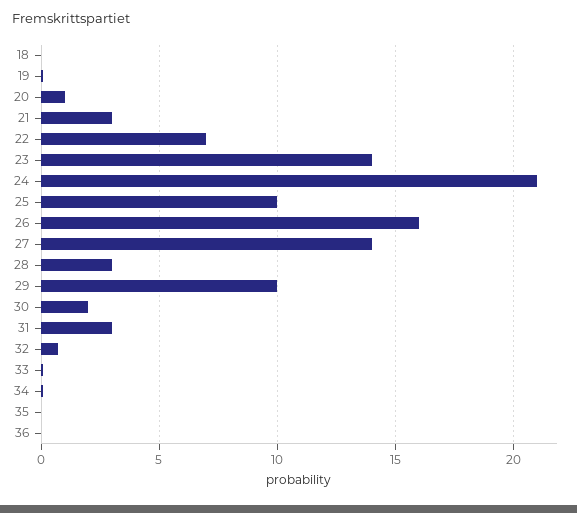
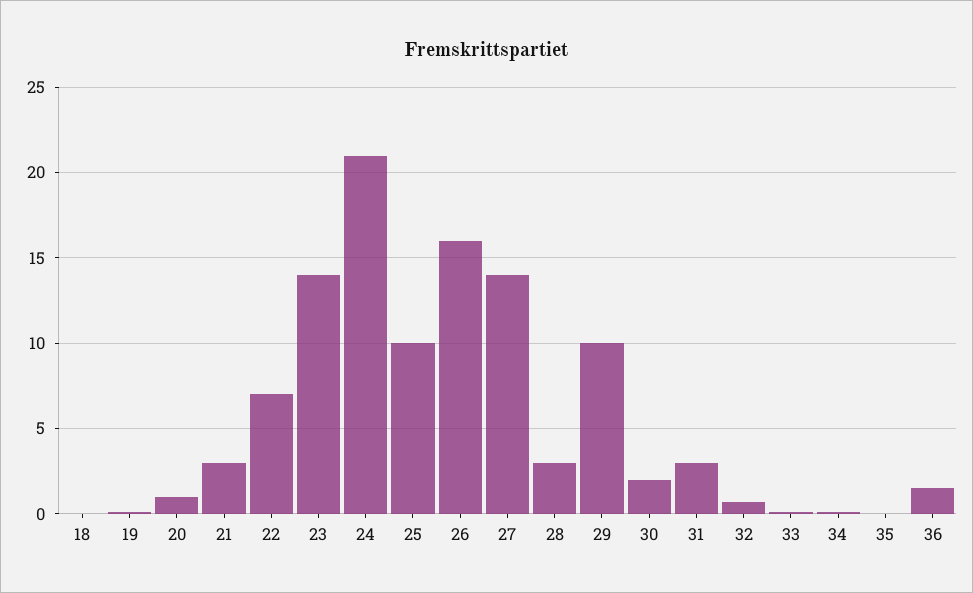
36: 0 -> 1.5

